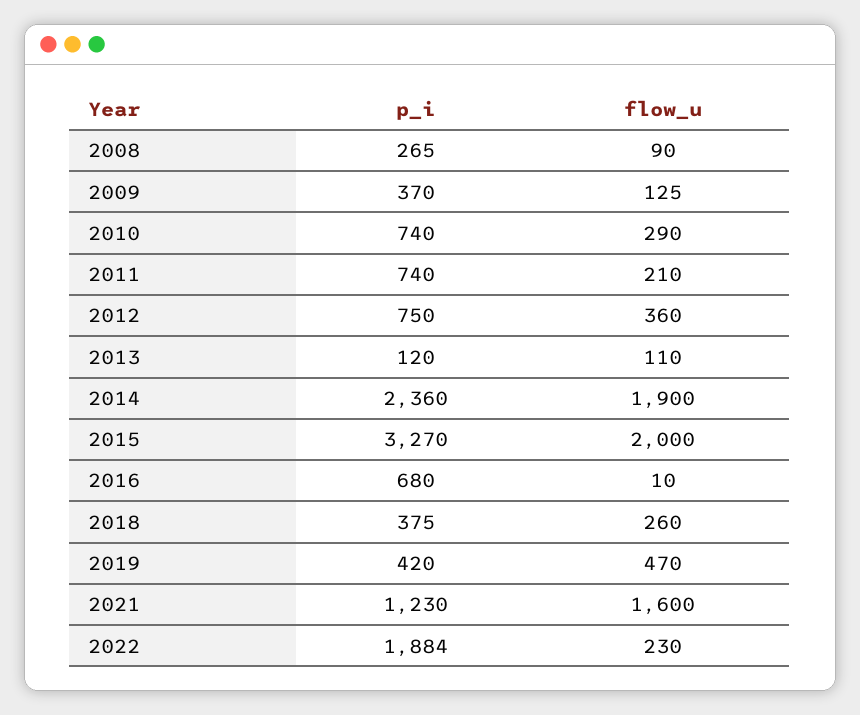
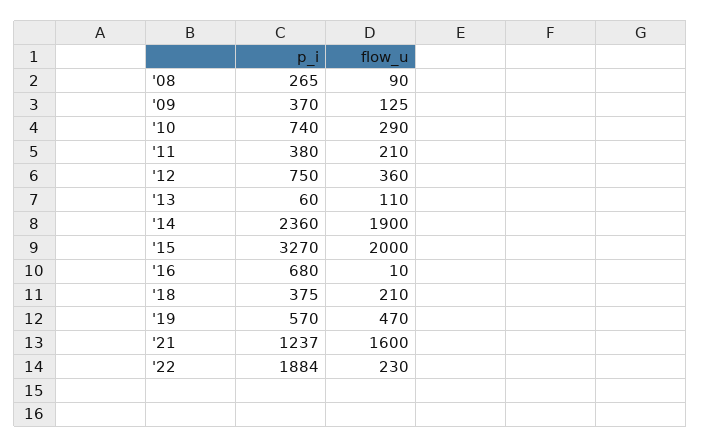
p_i, 2011: 740 -> 380
p_i, 2013: 120 -> 60
flow_u, 2018: 260 -> 210
p_i, 2019: 420 -> 570
p_i, 2021: 1230 -> 1237

